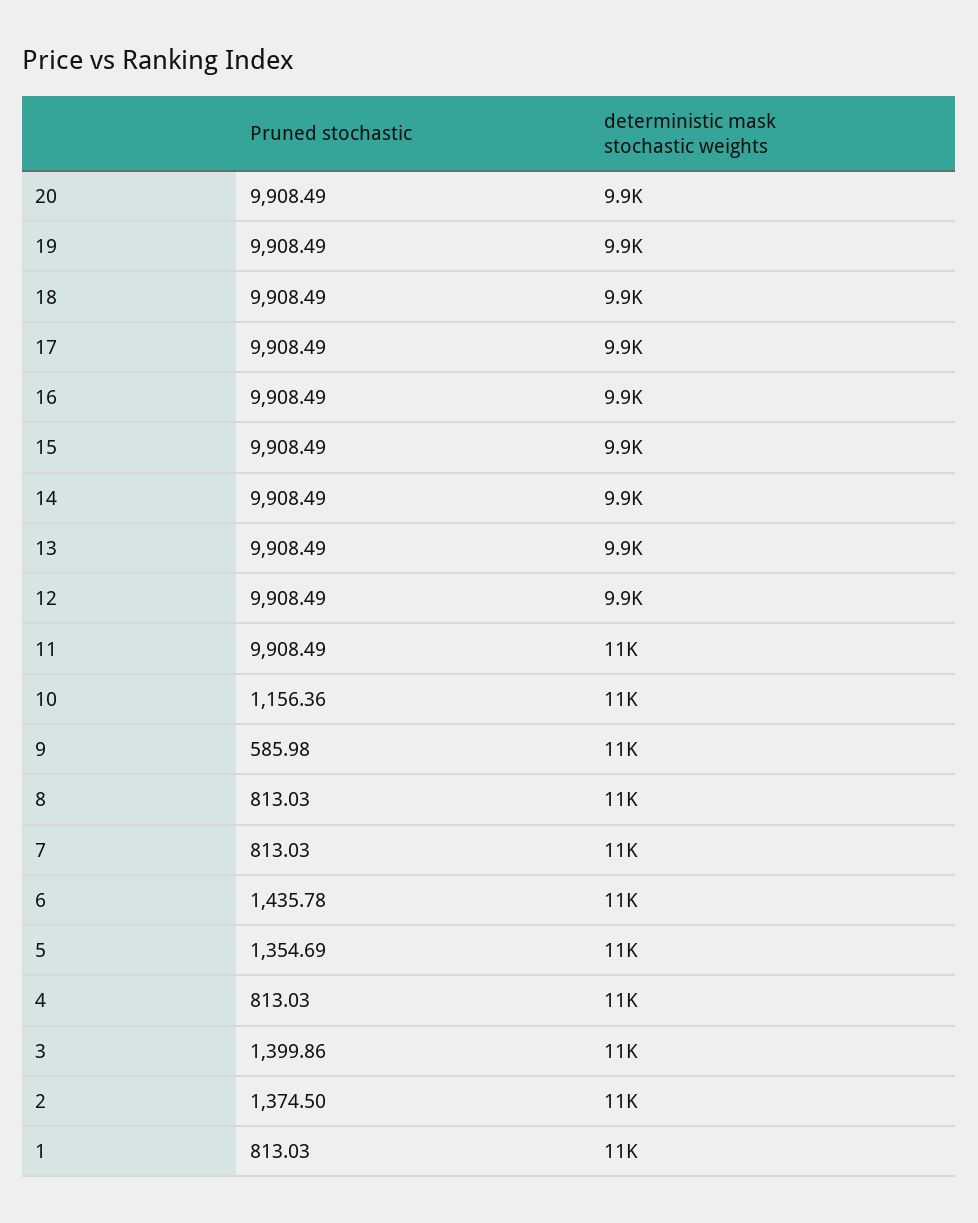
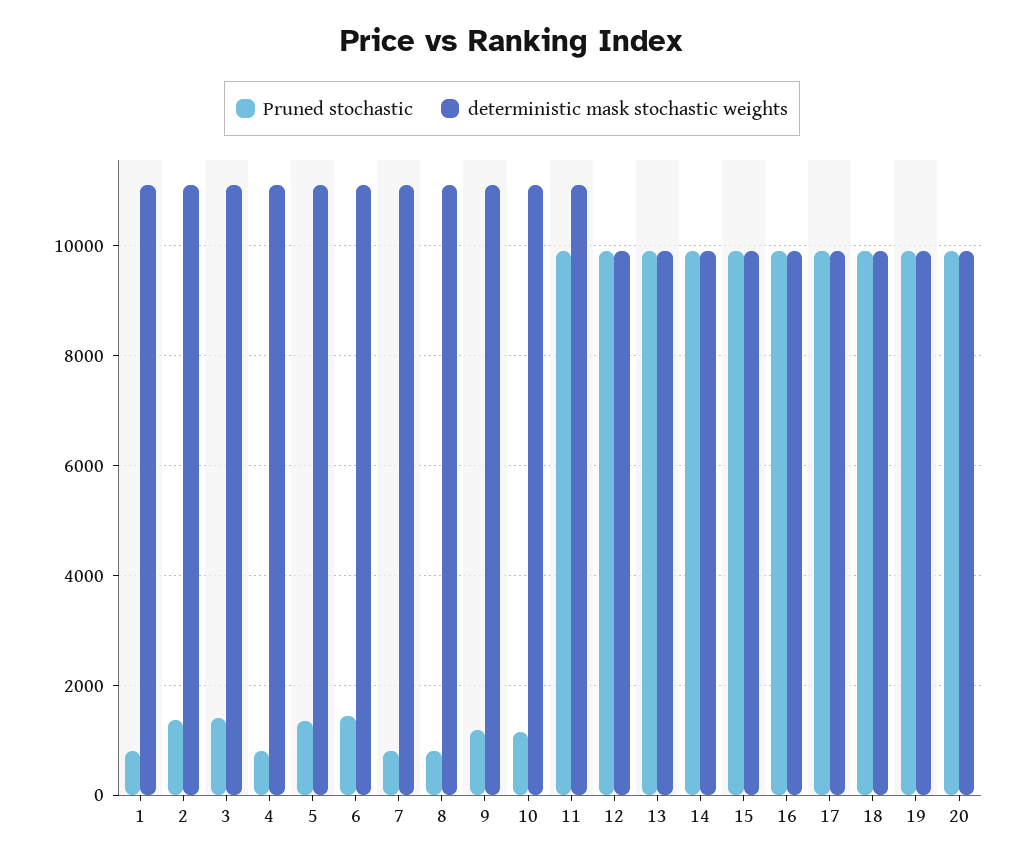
Pruned stochastic, 9: 585.98 -> 1200

